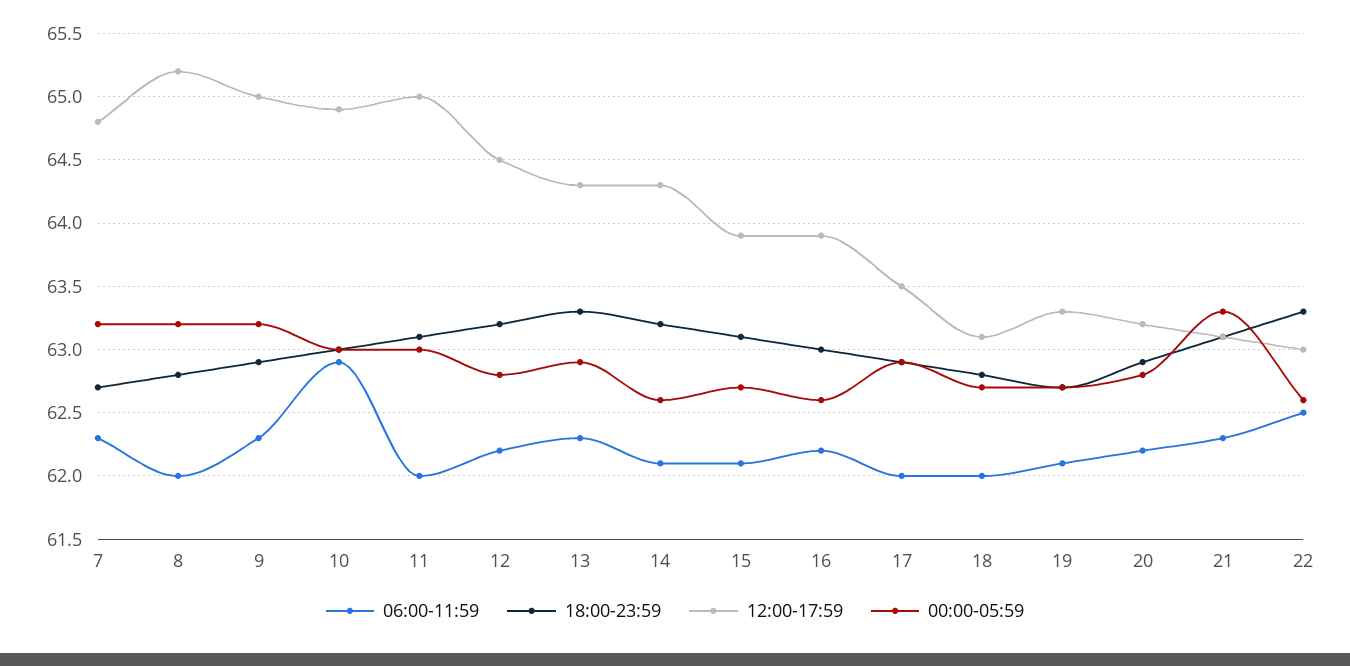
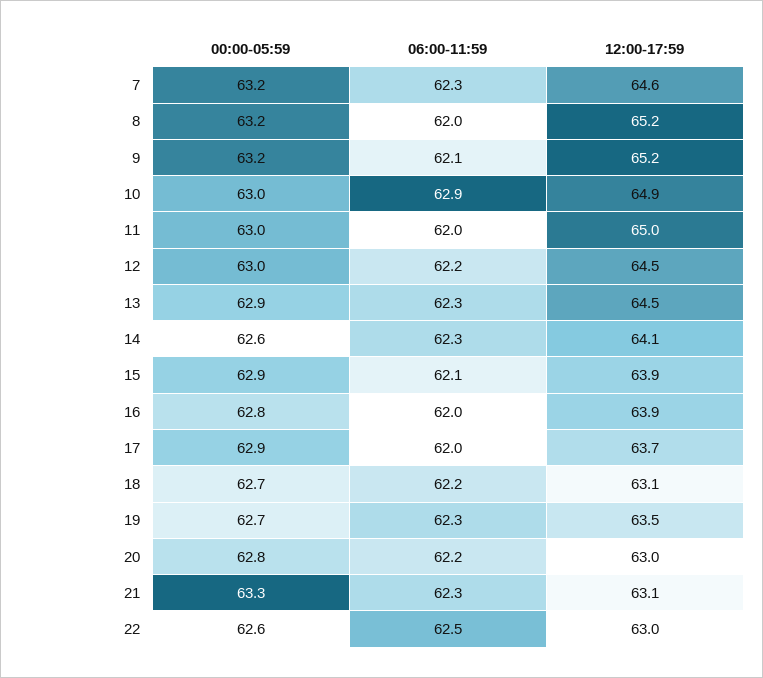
18:00-23:59, 7: 62.7 -> none
12:00-17:59, 7: 64.8 -> 64.6
18:00-23:59, 8: 62.8 -> none
06:00-11:59, 9: 62.3 -> 62.1
18:00-23:59, 9: 62.9 -> none
12:00-17:59, 9: 65 -> 65.2
18:00-23:59, 10: 63 -> none
18:00-23:59, 11: 63.1 -> none
18:00-23:59, 12: 63.2 -> none
00:00-05:59, 12: 62.8 -> 63
18:00-23:59, 13: 63.3 -> none
12:00-17:59, 13: 64.3 -> 64.5
06:00-11:59, 14: 62.1 -> 62.3
18:00-23:59, 14: 63.2 -> none
12:00-17:59, 14: 64.3 -> 64.1
18:00-23:59, 15: 63.1 -> none
00:00-05:59, 15: 62.7 -> 62.9
06:00-11:59, 16: 62.2 -> 62
18:00-23:59, 16: 63 -> none
00:00-05:59, 16: 62.6 -> 62.8
18:00-23:59, 17: 62.9 -> none
12:00-17:59, 17: 63.5 -> 63.7
06:00-11:59, 18: 62 -> 62.2
18:00-23:59, 18: 62.8 -> none
06:00-11:59, 19: 62.1 -> 62.3
18:00-23:59, 19: 62.7 -> none
12:00-17:59, 19: 63.3 -> 63.5
18:00-23:59, 20: 62.9 -> none
12:00-17:59, 20: 63.2 -> 63
18:00-23:59, 21: 63.1 -> none
18:00-23:59, 22: 63.3 -> none

